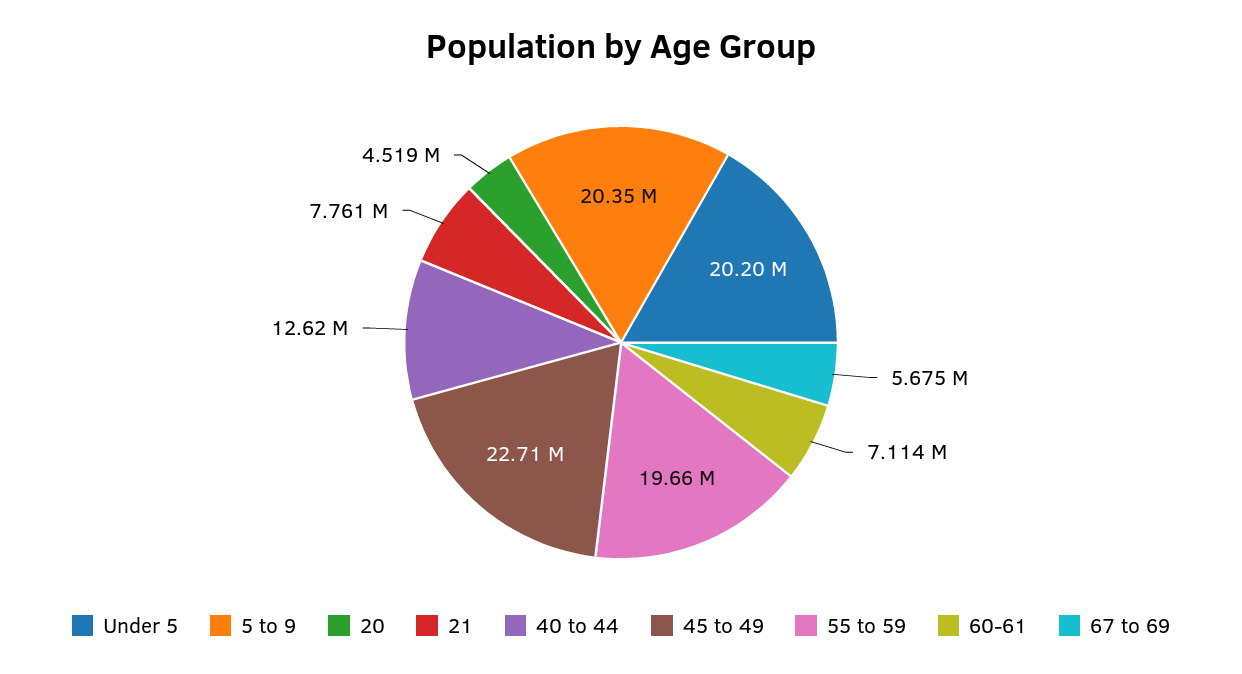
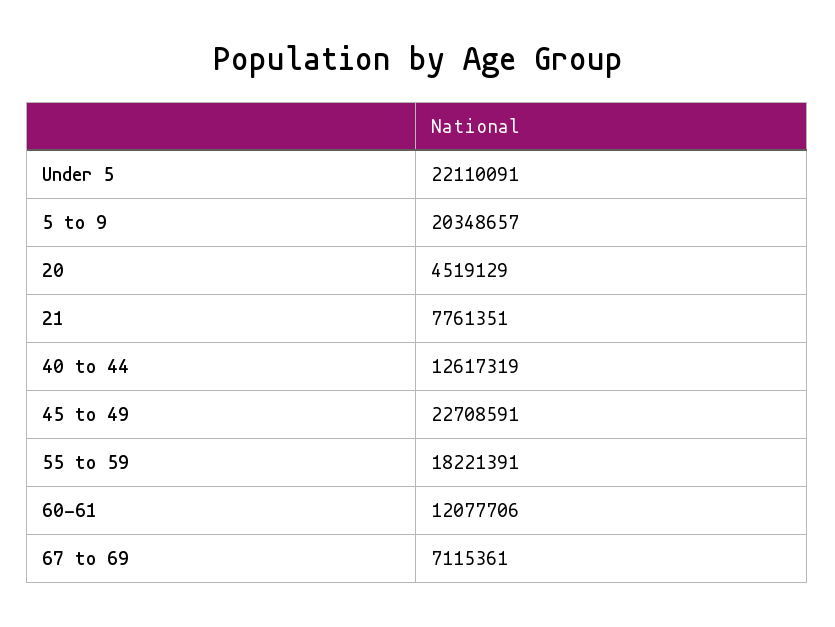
Under 5: 20200000 -> 22110091
55 to 59: 19660000 -> 18221391
60-61: 7114000 -> 12077706
67 to 69: 5675000 -> 7115361

